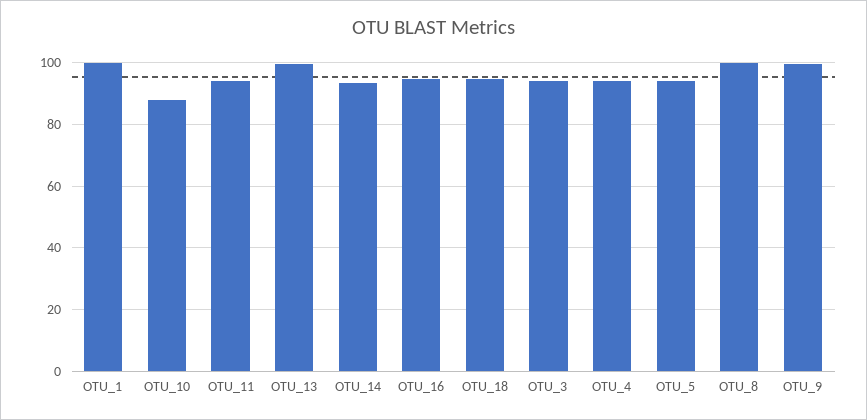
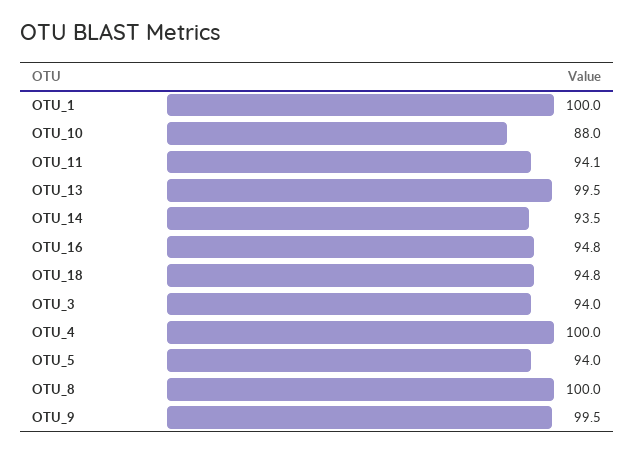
OTU_4: 94 -> 100

